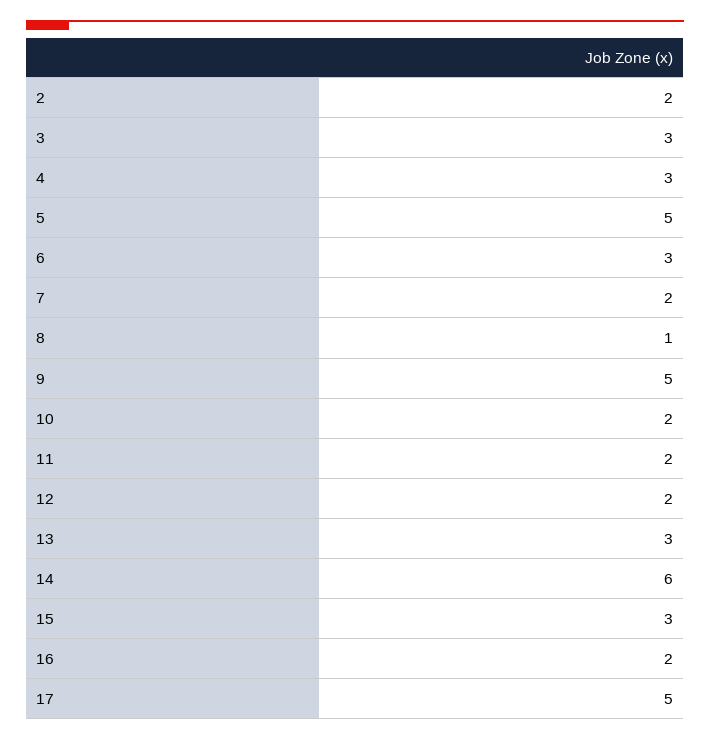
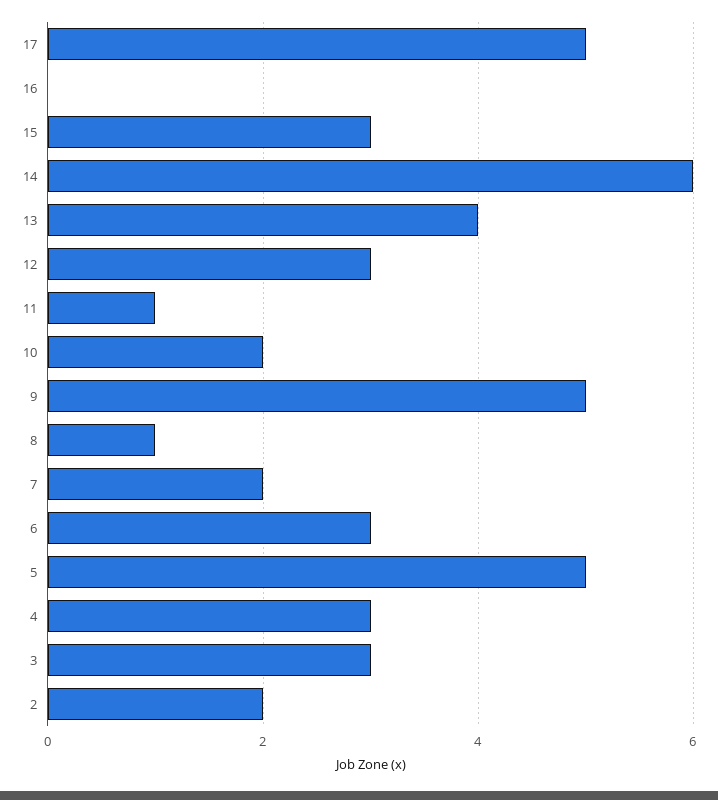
11: 2 -> 1
12: 2 -> 3
13: 3 -> 4
16: 2 -> 0

